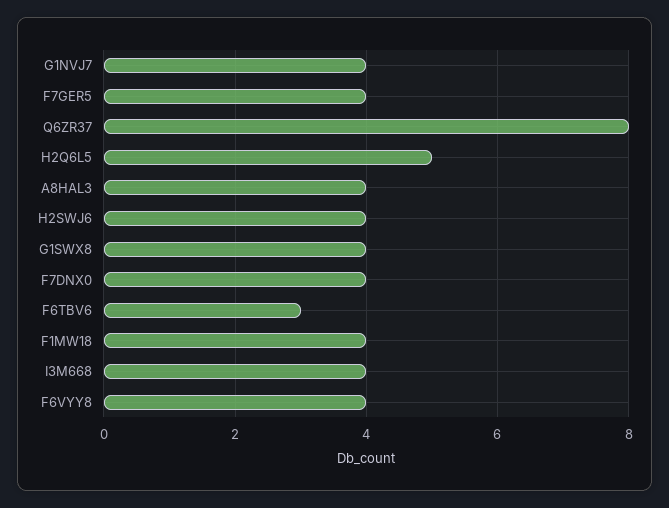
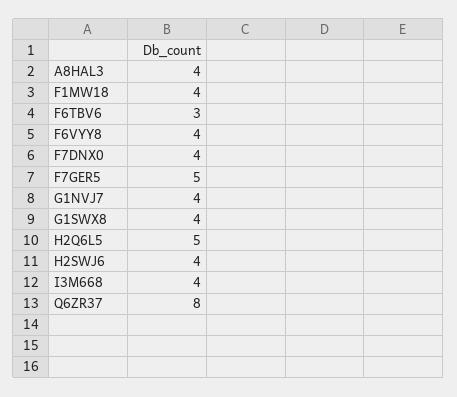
F7GER5: 4 -> 5

